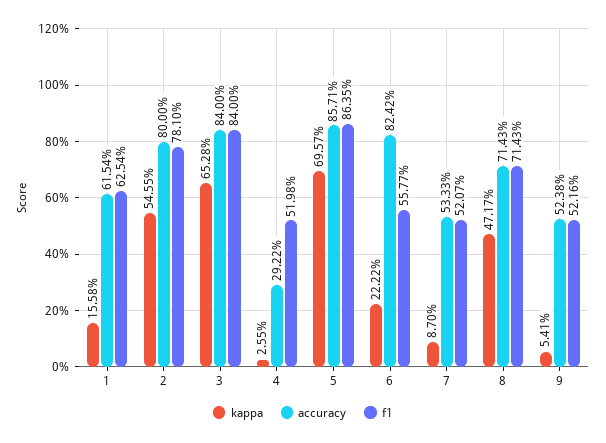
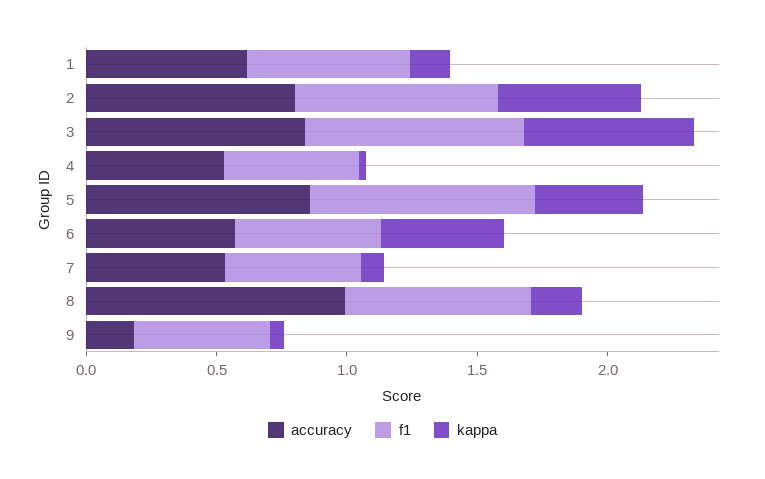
accuracy, 4: 0.2922 -> 0.5
kappa, 5: 0.6957 -> 0.4
kappa, 6: 0.2222 -> 0.5
accuracy, 6: 0.8242 -> 0.6
kappa, 8: 0.4717 -> 0.2
accuracy, 8: 0.7143 -> 1
accuracy, 9: 0.5238 -> 0.2

